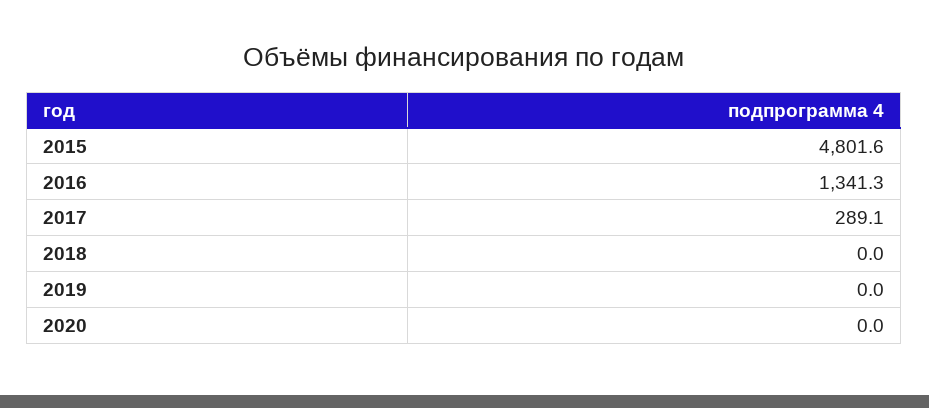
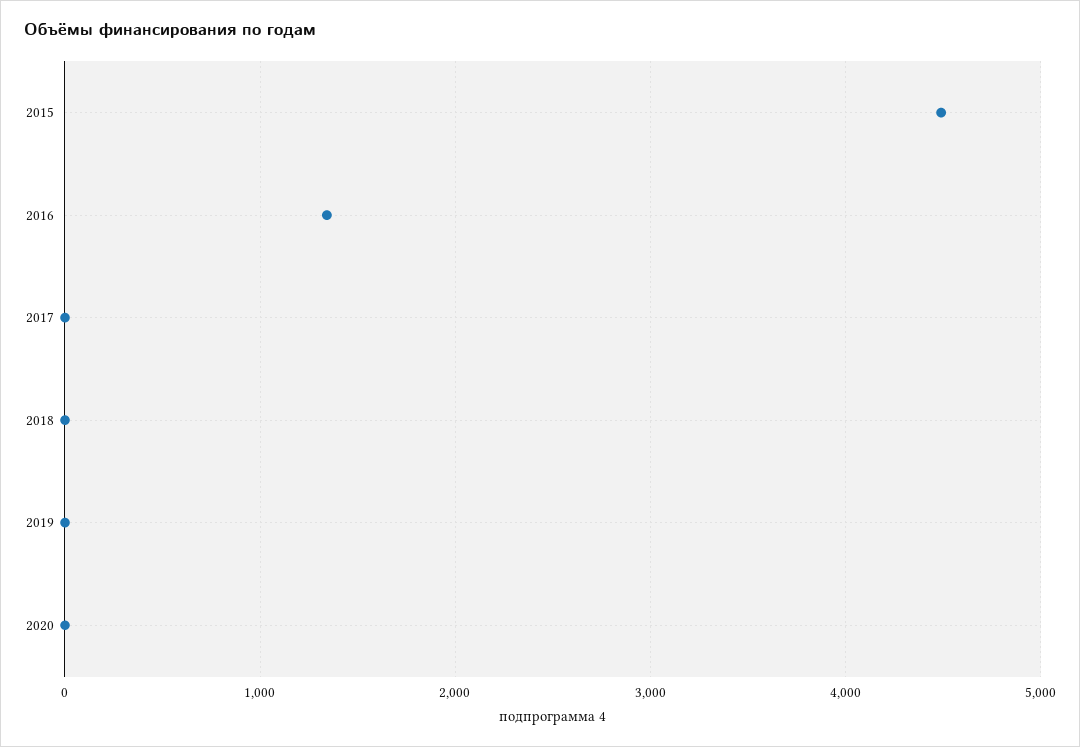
2015: 4801.6 -> 4500
2017: 289.1 -> 0

